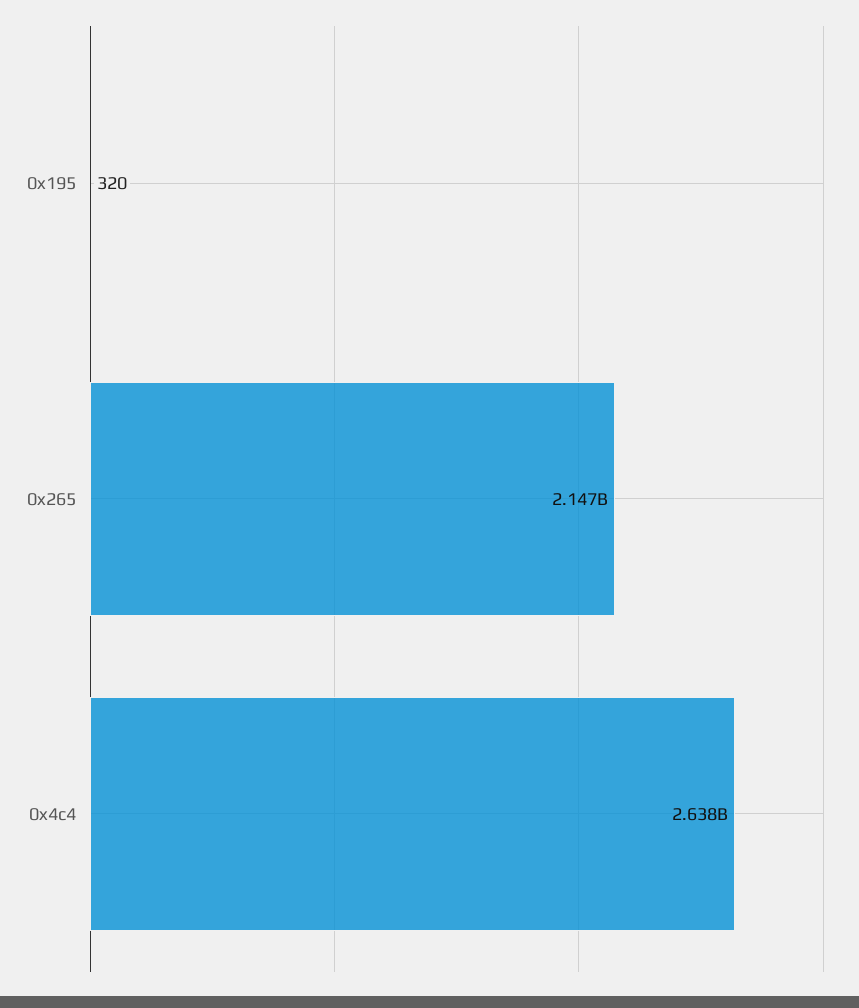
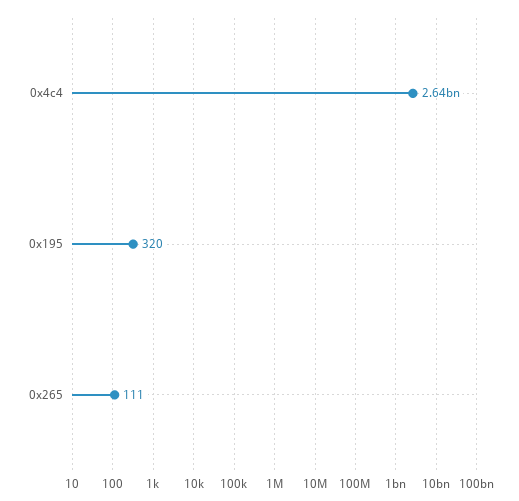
0x265: 2147000000 -> 111

